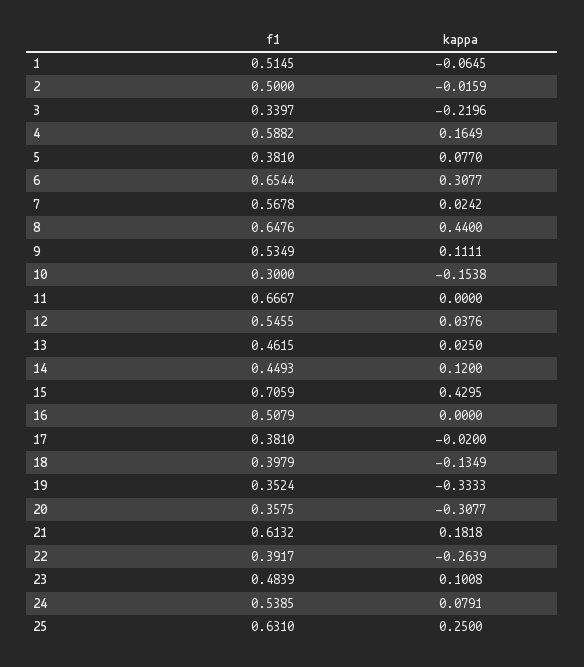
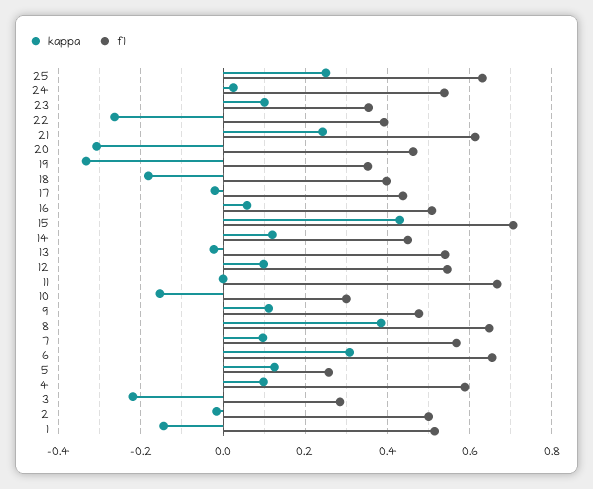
kappa, 1: -0.0645 -> -0.14
f1, 3: 0.3397 -> 0.28
kappa, 4: 0.1649 -> 0.1
f1, 5: 0.381 -> 0.26
kappa, 5: 0.077 -> 0.12
kappa, 7: 0.0242 -> 0.1
kappa, 8: 0.44 -> 0.38
f1, 9: 0.5349 -> 0.48
kappa, 12: 0.0376 -> 0.1
f1, 13: 0.4615 -> 0.54
kappa, 13: 0.025 -> -0.02
kappa, 16: 0 -> 0.06
f1, 17: 0.381 -> 0.44
kappa, 18: -0.1349 -> -0.18
f1, 20: 0.3575 -> 0.46
kappa, 21: 0.1818 -> 0.24
f1, 23: 0.4839 -> 0.36
kappa, 24: 0.0791 -> 0.02

